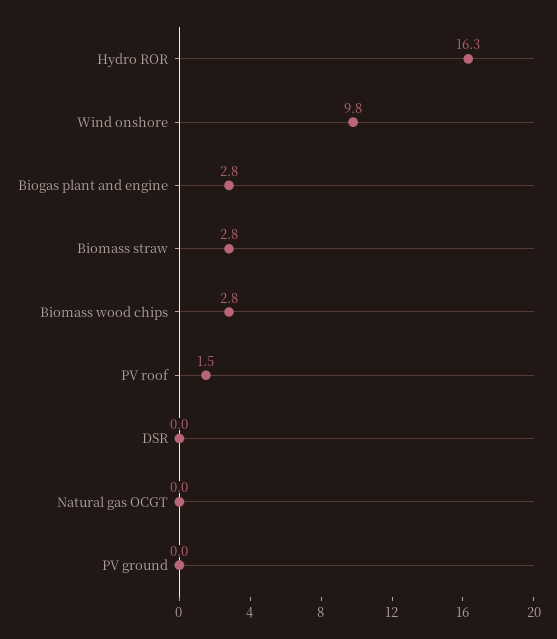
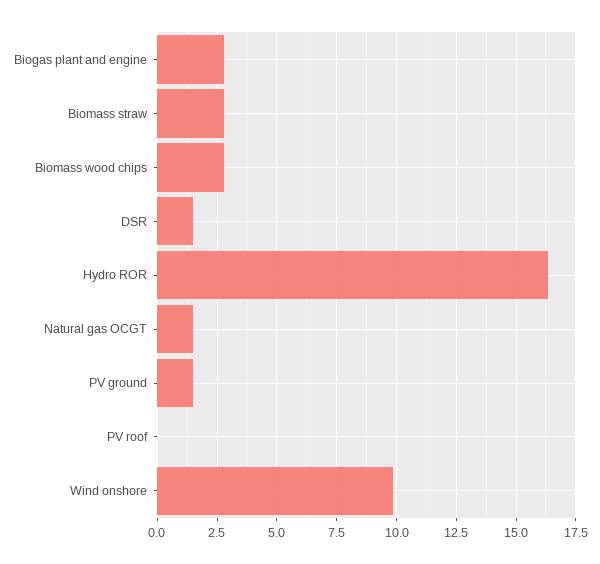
PV roof: 1.5 -> 0
DSR: 0 -> 1.5
Natural gas OCGT: 0 -> 1.5
PV ground: 0 -> 1.5

